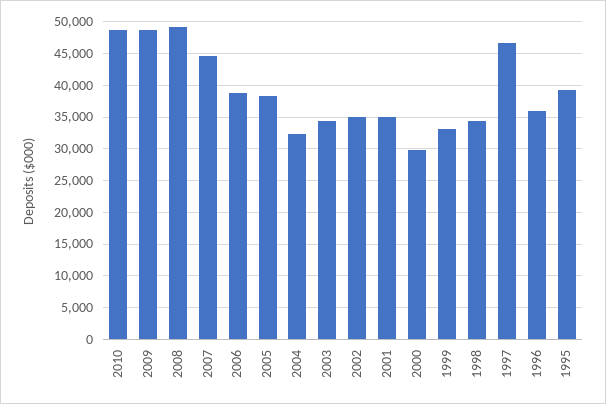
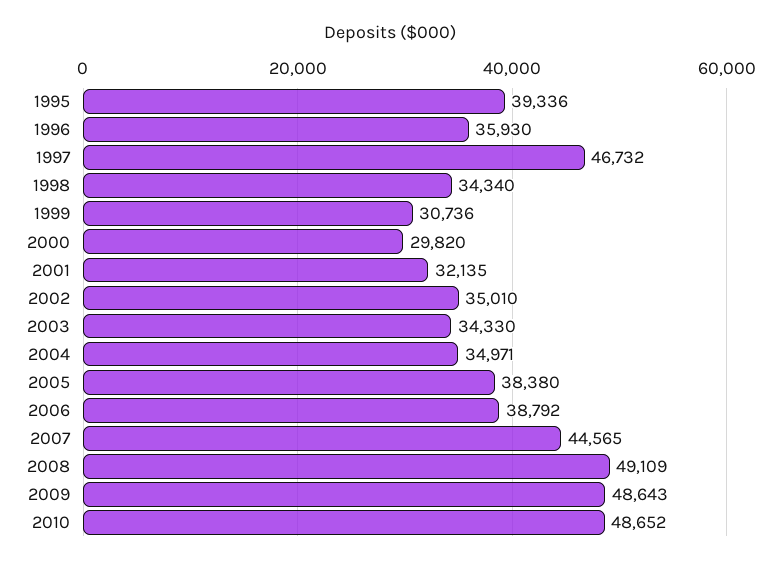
2004: 32000 -> 34971
2001: 35000 -> 32135
1999: 33000 -> 30736

